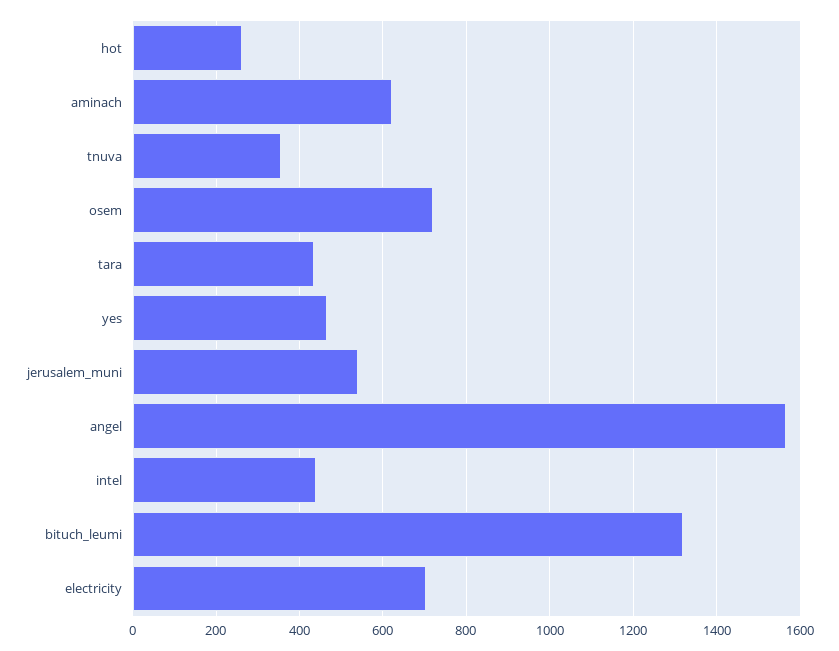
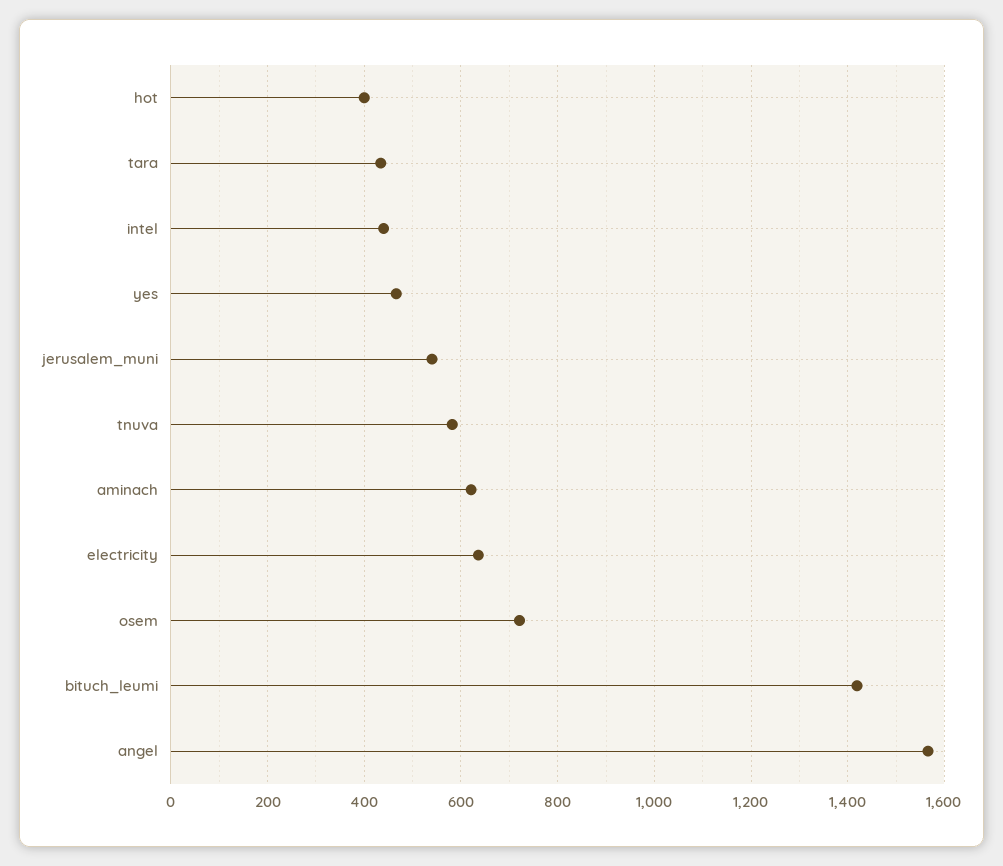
hot: 260 -> 400
tnuva: 360 -> 580
bituch_leumi: 1320 -> 1420
electricity: 700 -> 640

